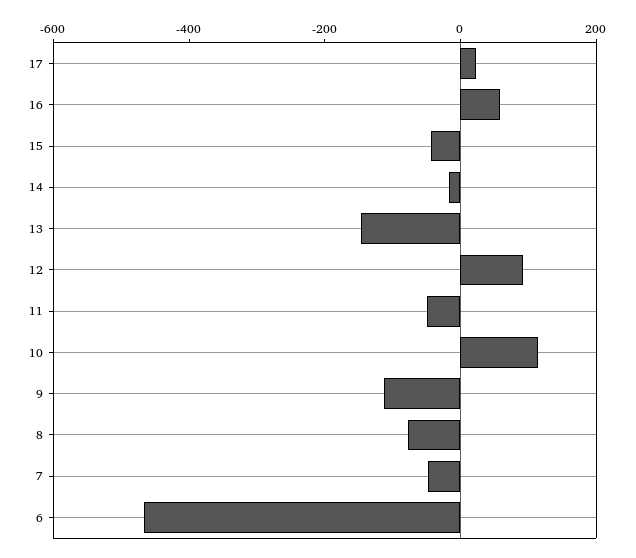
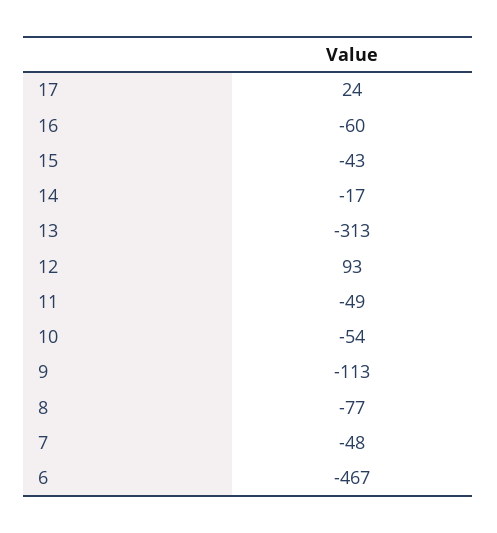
16: 50 -> -60
13: -150 -> -313
10: 100 -> -54

